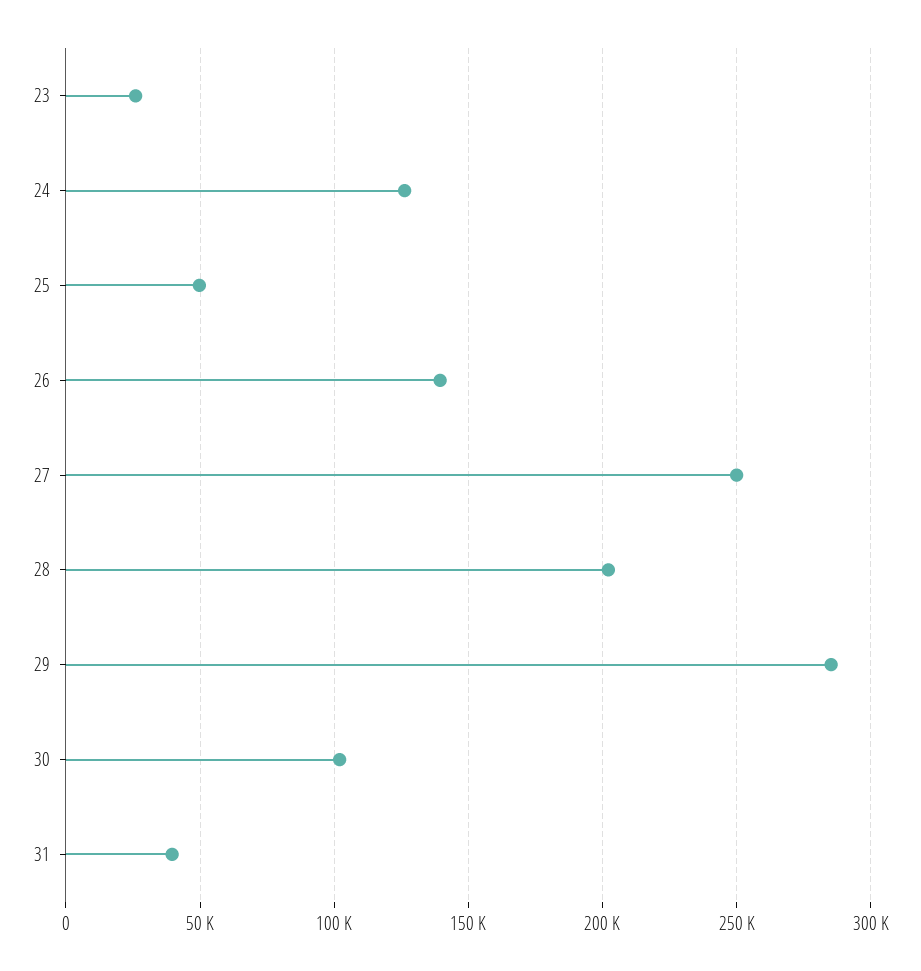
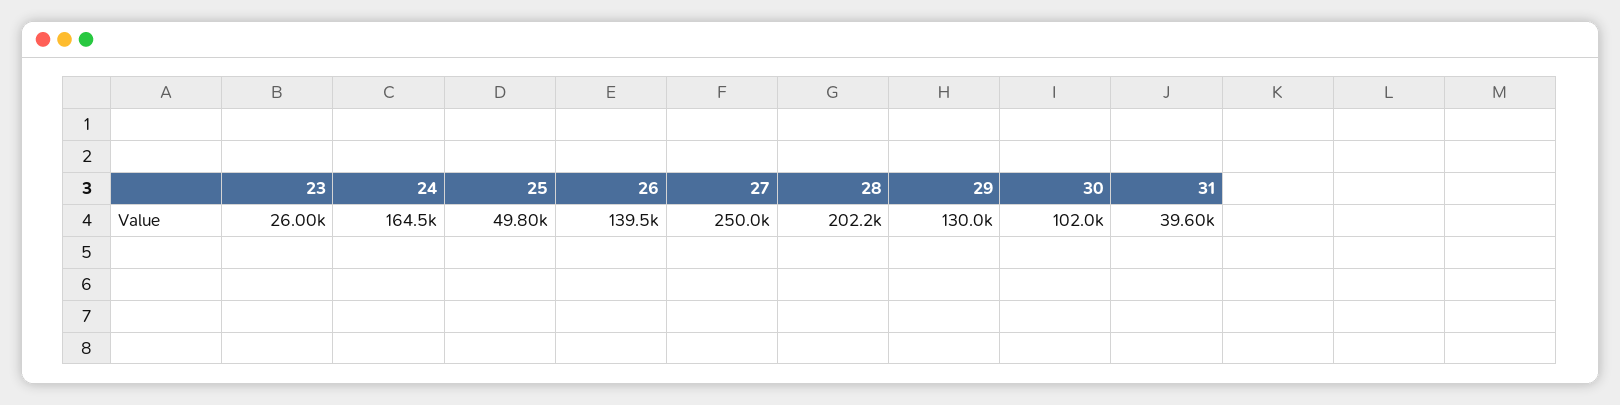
24: 125000 -> 164500
29: 285000 -> 130000

